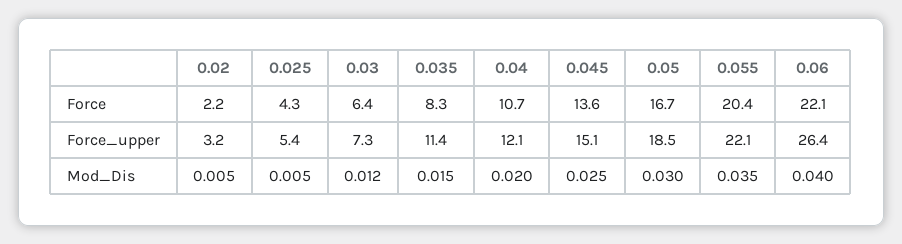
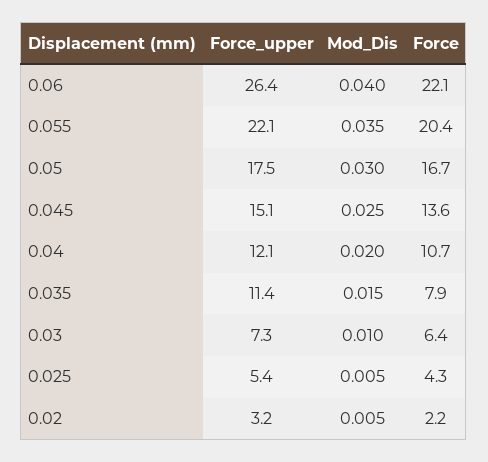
0.035, Force: 8.3 -> 7.9
0.05, Force_upper: 18.5 -> 17.5
0.03, Mod_Dis: 0.012 -> 0.01

